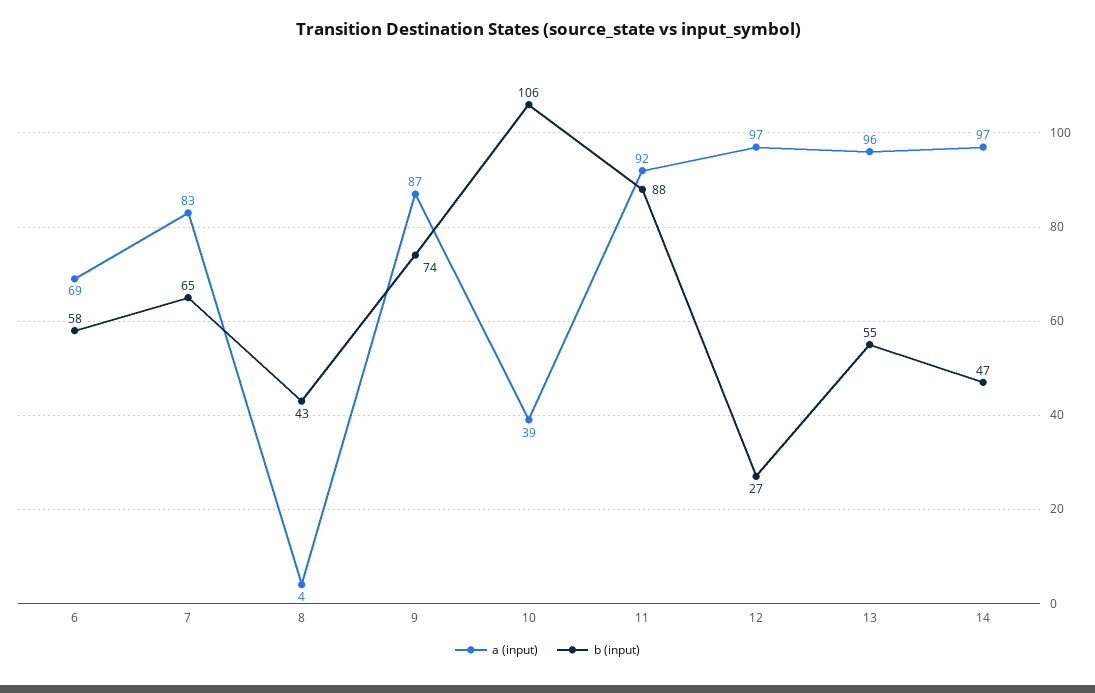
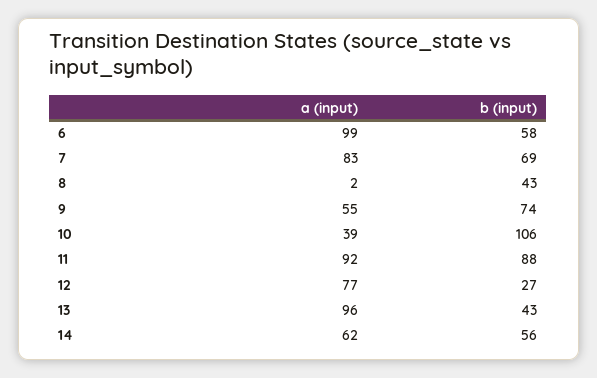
a (input), 6: 69 -> 99
b (input), 7: 65 -> 69
a (input), 8: 4 -> 2
a (input), 9: 87 -> 55
a (input), 12: 97 -> 77
b (input), 13: 55 -> 43
a (input), 14: 97 -> 62
b (input), 14: 47 -> 56

